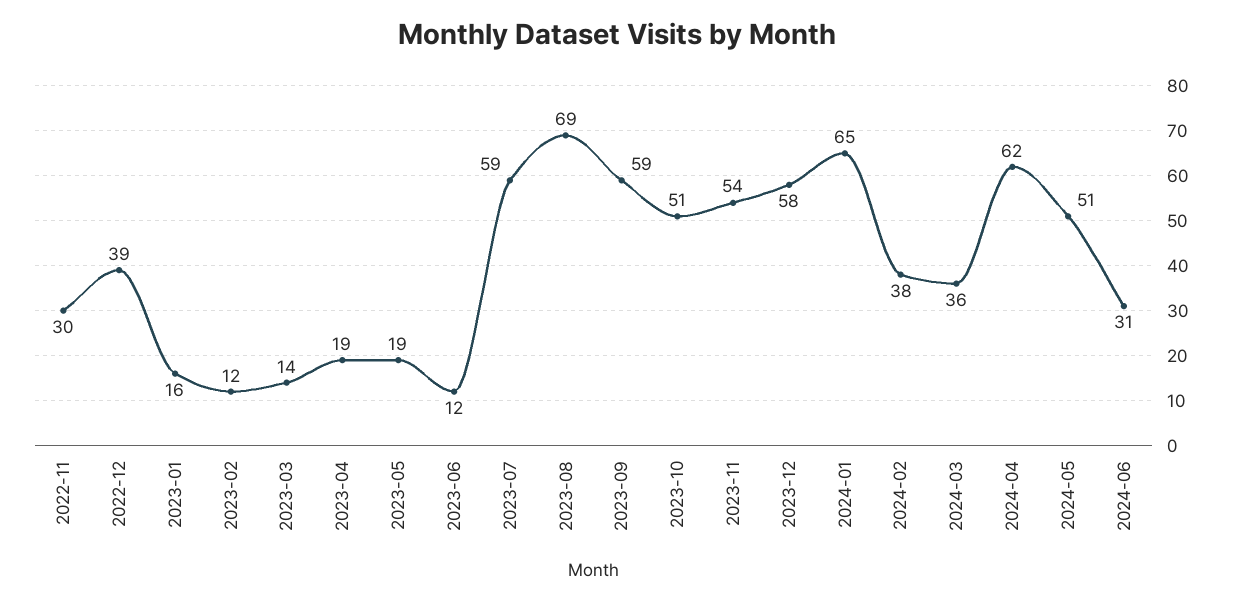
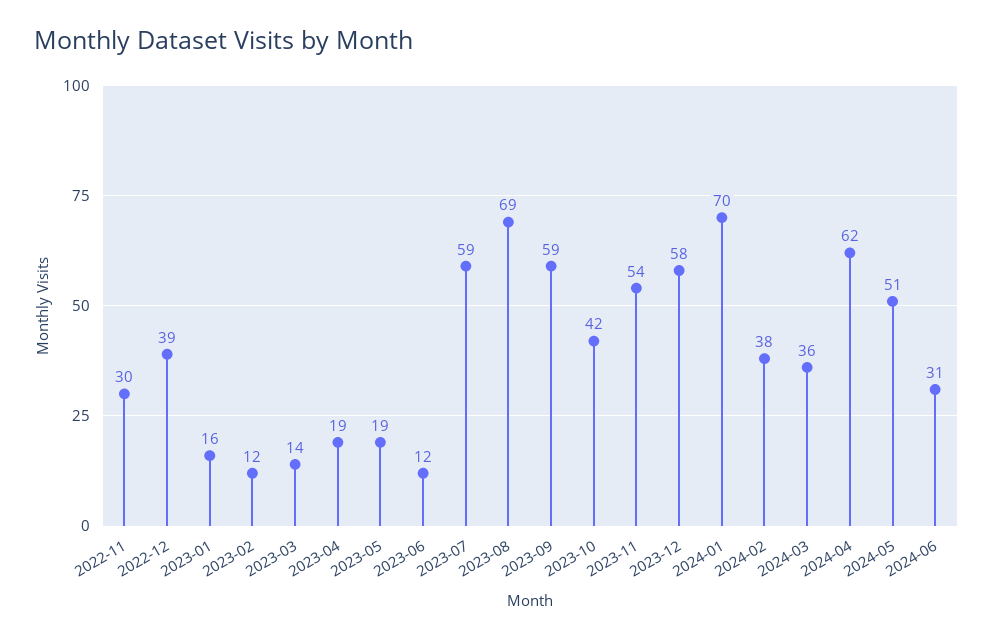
2023-10: 51 -> 42
2024-01: 65 -> 70

